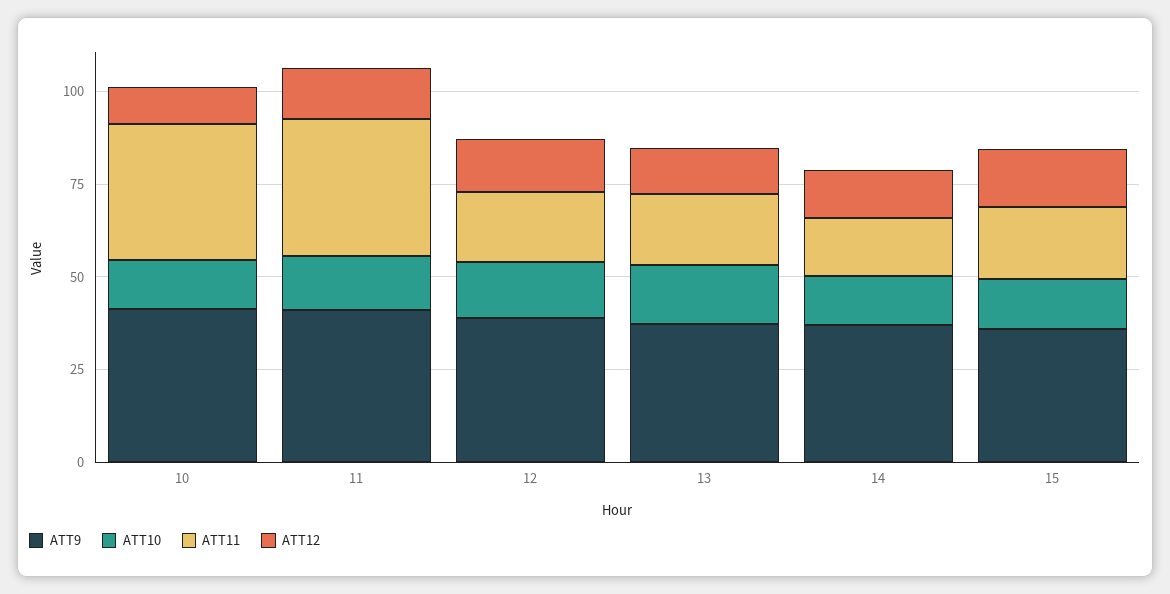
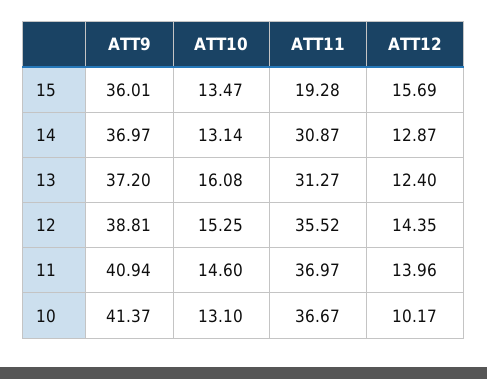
ATT11, 12: 20 -> 35.52
ATT11, 13: 20 -> 31.27
ATT11, 14: 15 -> 30.87

